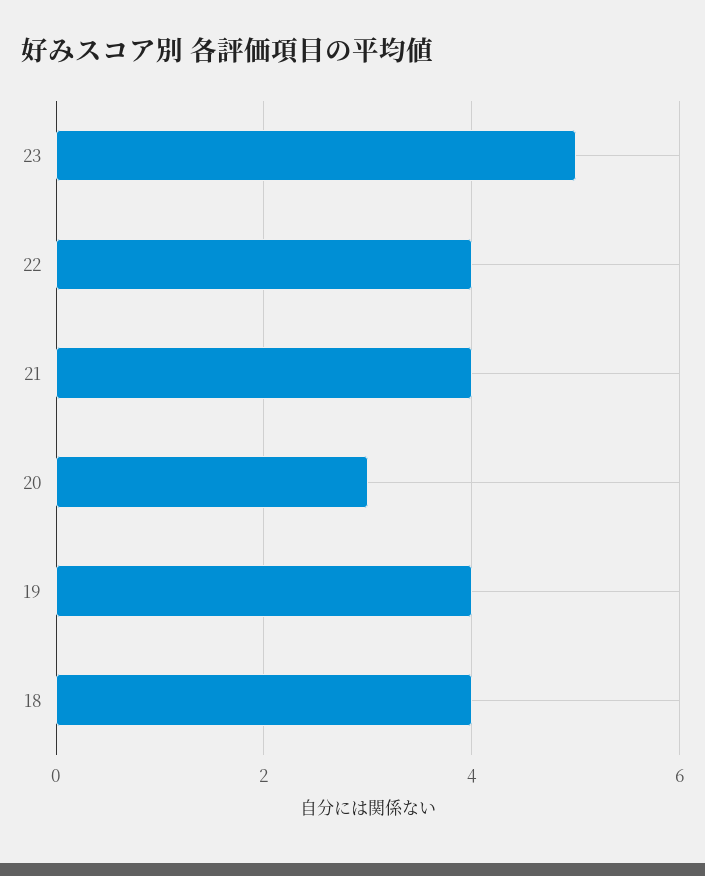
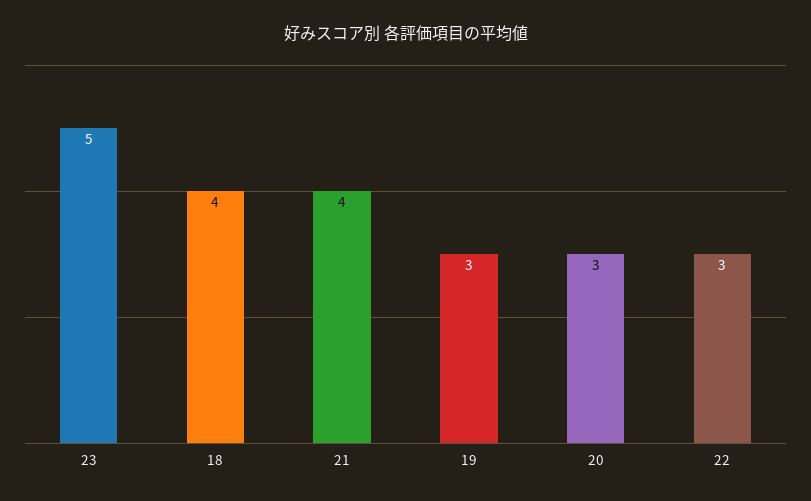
22: 4 -> 3
19: 4 -> 3

